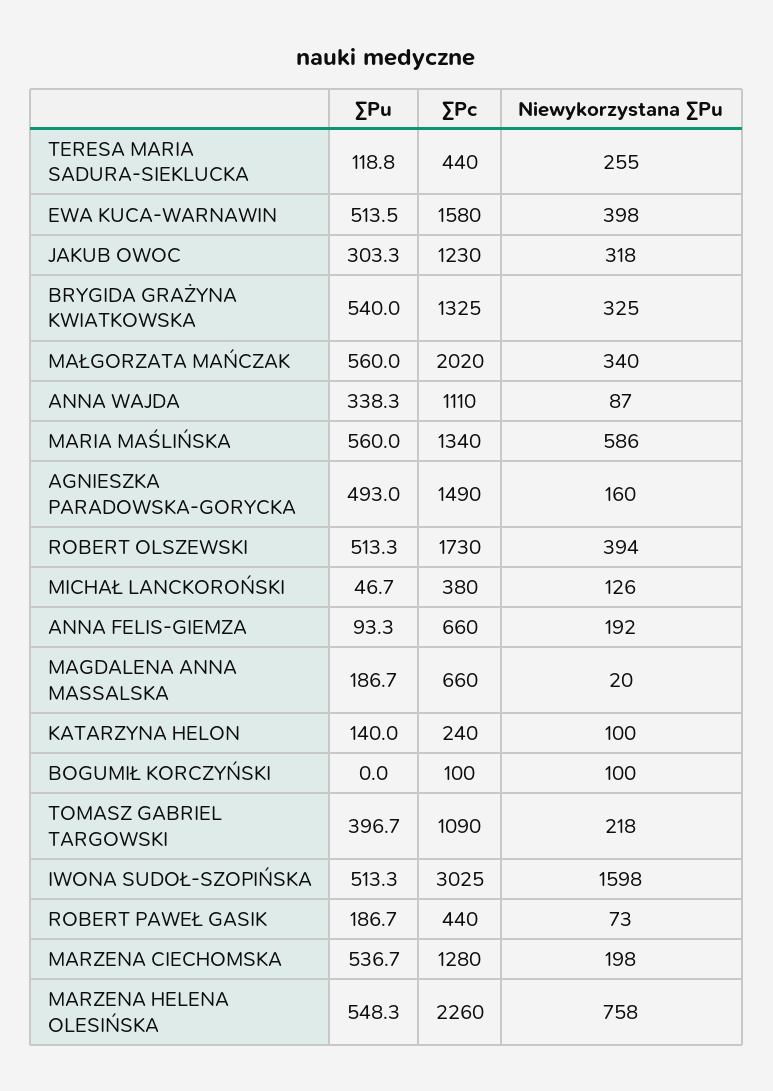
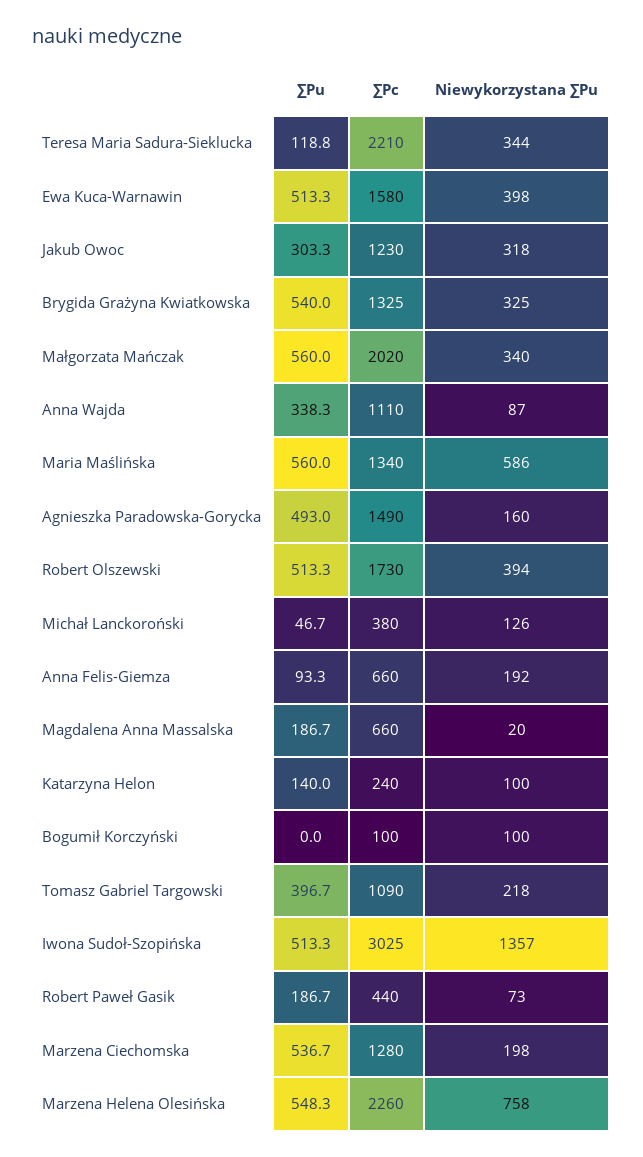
∑Pc, TERESA MARIA SADURA-SIEKLUCKA: 440 -> 2210
Niewykorzystana ∑Pu, TERESA MARIA SADURA-SIEKLUCKA: 255 -> 344
∑Pu, EWA KUCA-WARNAWIN: 513.5 -> 513.3
Niewykorzystana ∑Pu, IWONA SUDOŁ-SZOPIŃSKA: 1598 -> 1357

